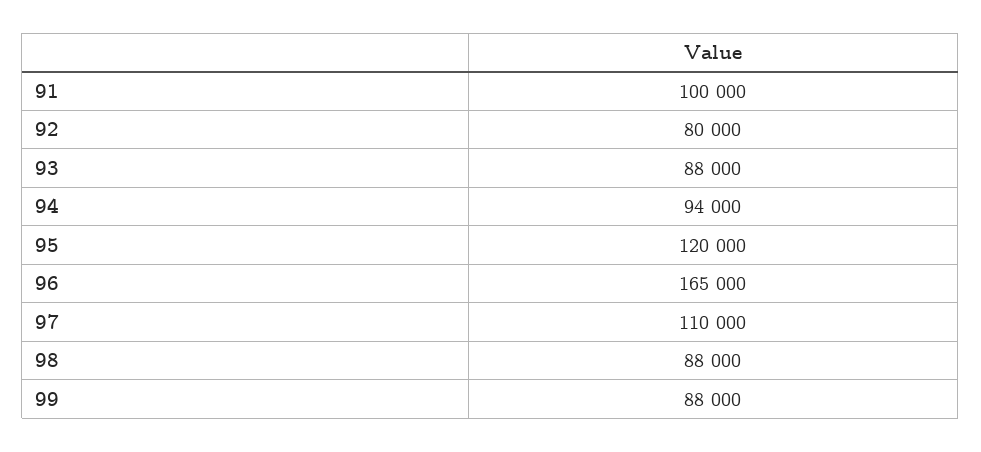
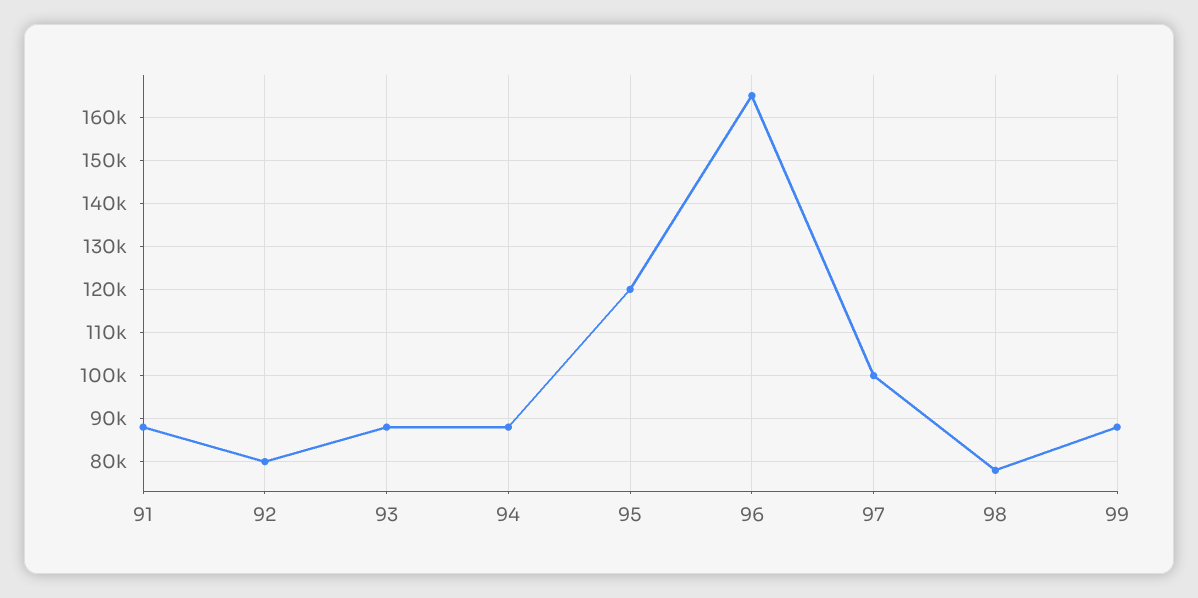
91: 100000 -> 88000
94: 94000 -> 88000
97: 110000 -> 100000
98: 88000 -> 78000

